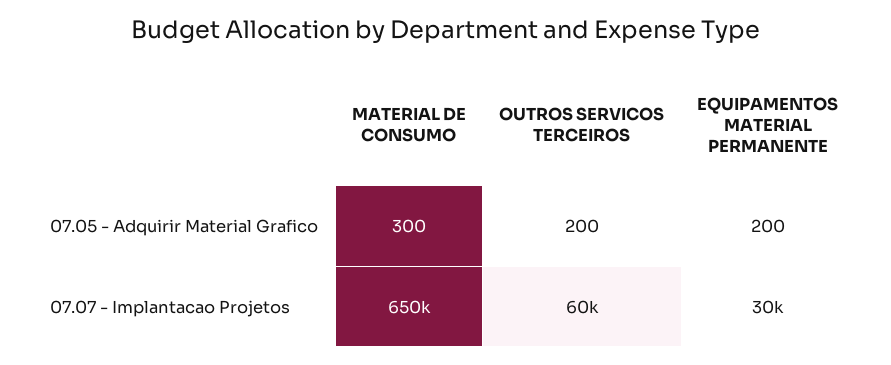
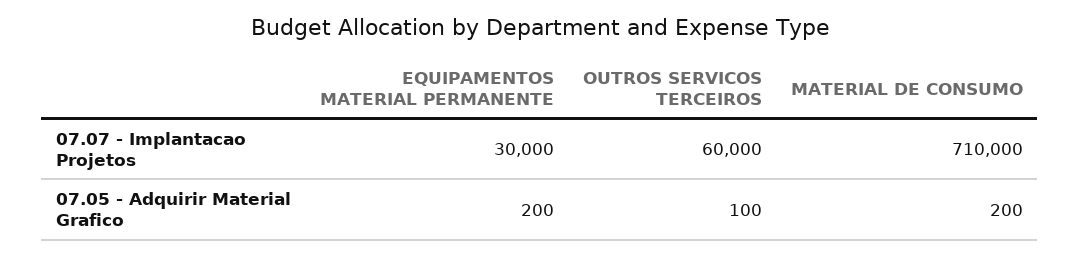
MATERIAL DE CONSUMO, 07.05 - Adquirir Material Grafico: 300 -> 200
OUTROS SERVICOS TERCEIROS, 07.05 - Adquirir Material Grafico: 200 -> 100
MATERIAL DE CONSUMO, 07.07 - Implantacao Projetos: 650000 -> 710000

